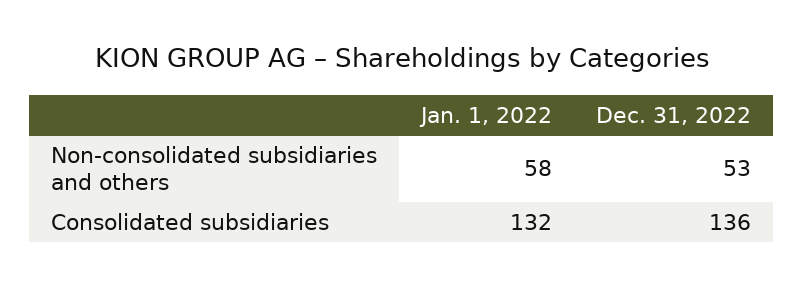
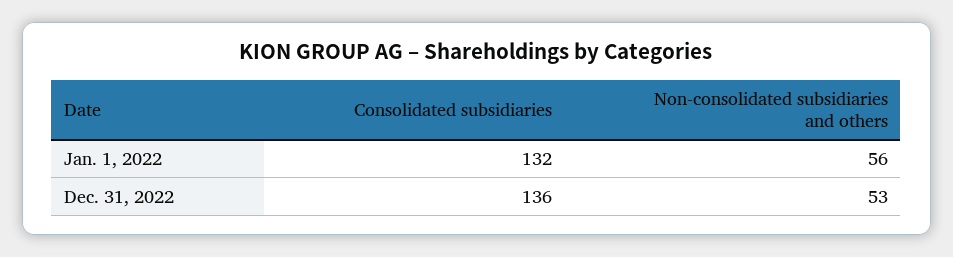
Jan. 1, 2022, Non-consolidated subsidiaries and others: 58 -> 56

